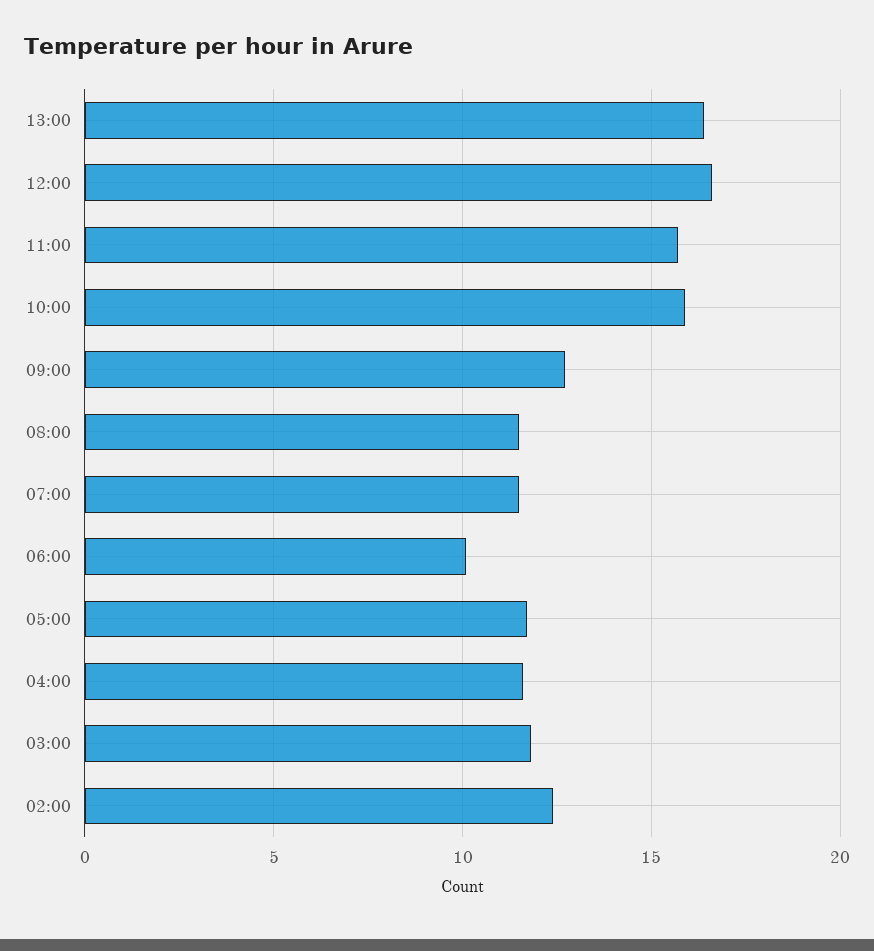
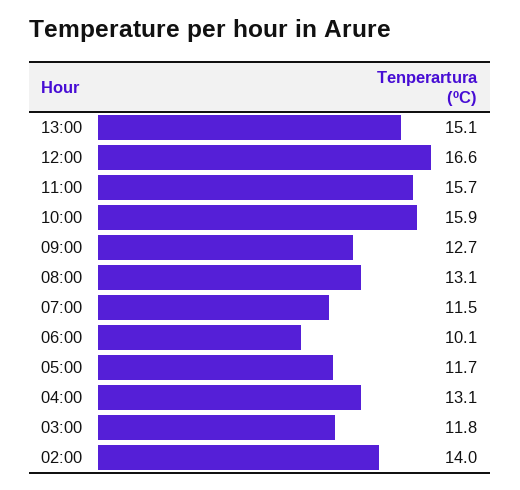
13:00: 16.5 -> 15.1
08:00: 11.5 -> 13.1
04:00: 11.5 -> 13.1
02:00: 12.5 -> 14

